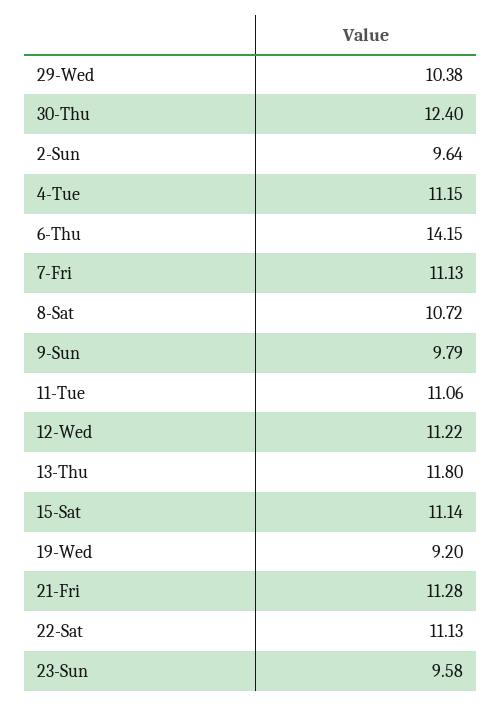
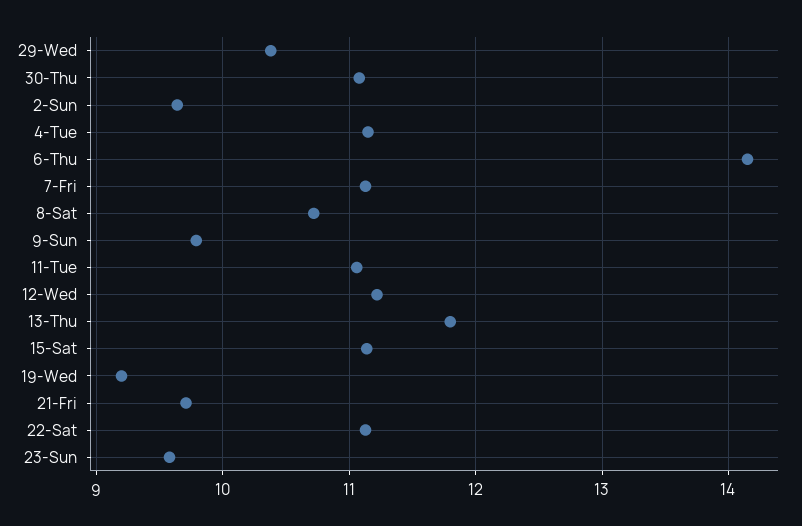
30-Thu: 12.4 -> 11.1
21-Fri: 11.28 -> 9.7

